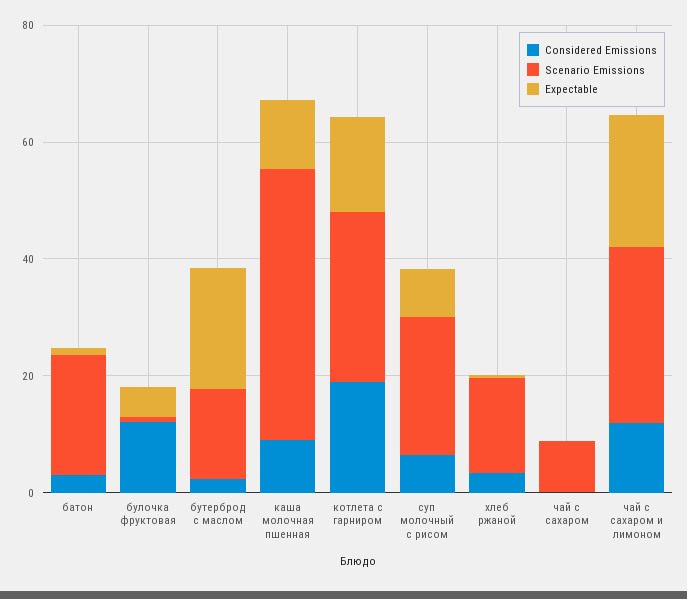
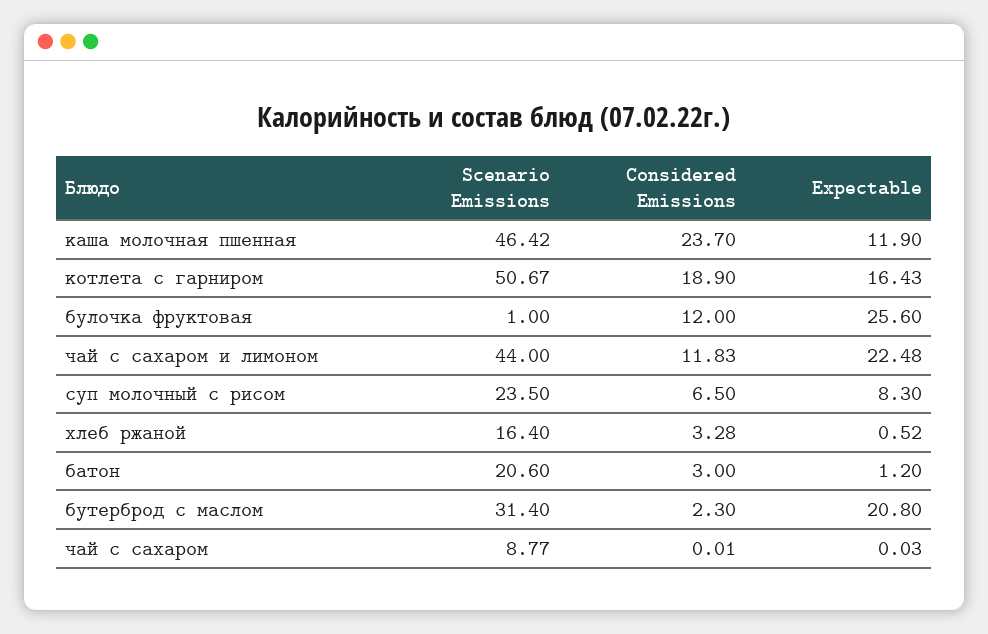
Expectable, булочка фруктовая: 5 -> 25.6
Scenario Emissions, бутерброд с маслом: 15 -> 31.4
Considered Emissions, каша молочная пшенная: 10 -> 23.7
Scenario Emissions, котлета с гарниром: 30 -> 50.67
Scenario Emissions, чай с сахаром и лимоном: 30 -> 44

